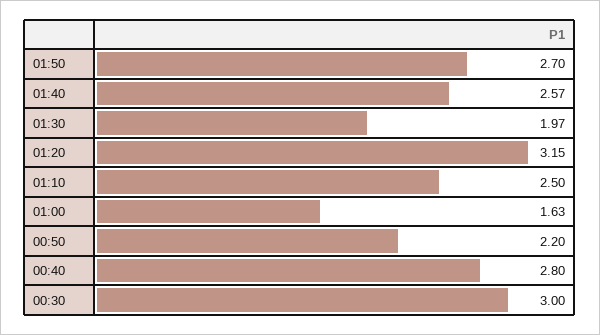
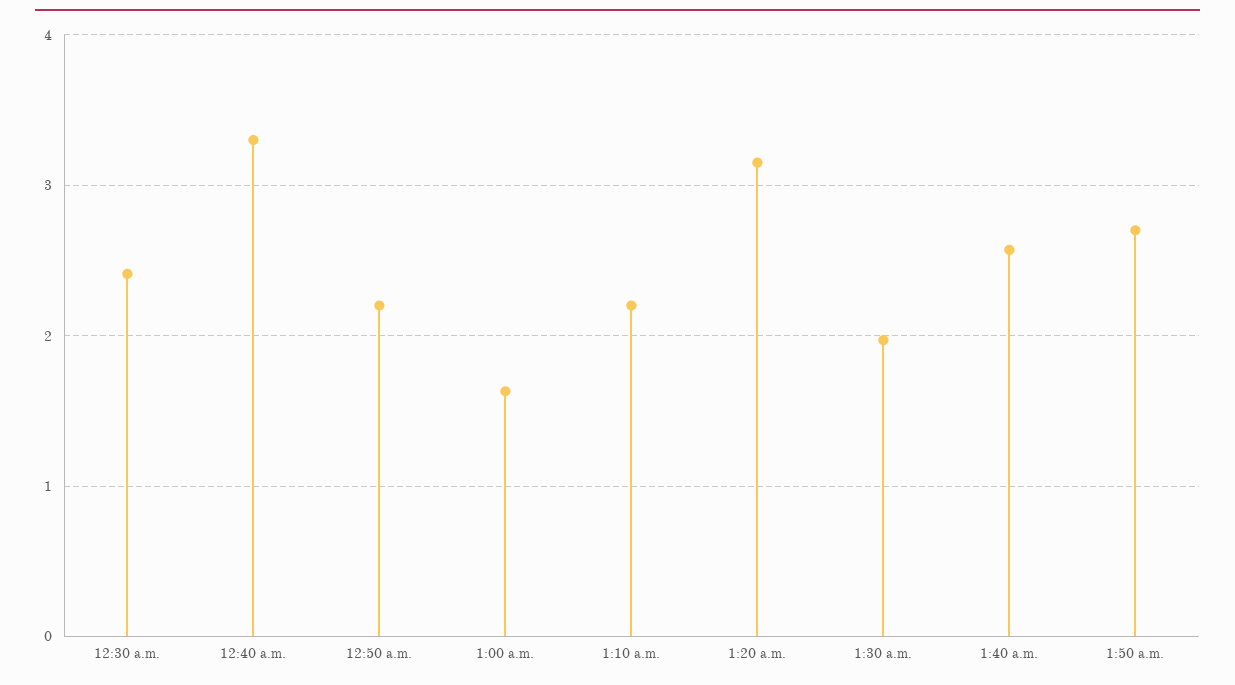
01:10: 2.5 -> 2.2
00:40: 2.8 -> 3.3
00:30: 3 -> 2.4

